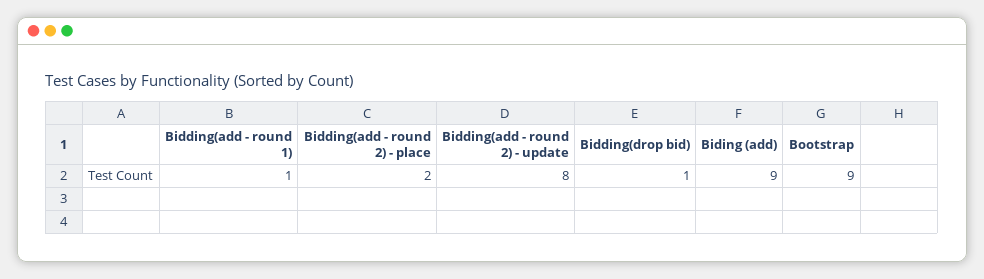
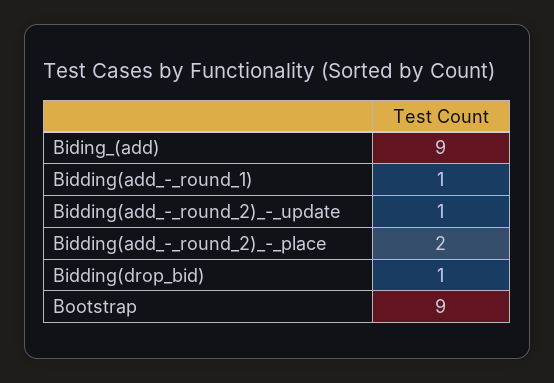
Bidding(add - round 2) - update: 8 -> 1

